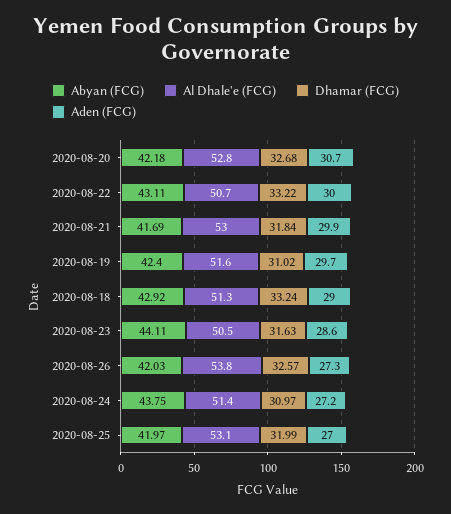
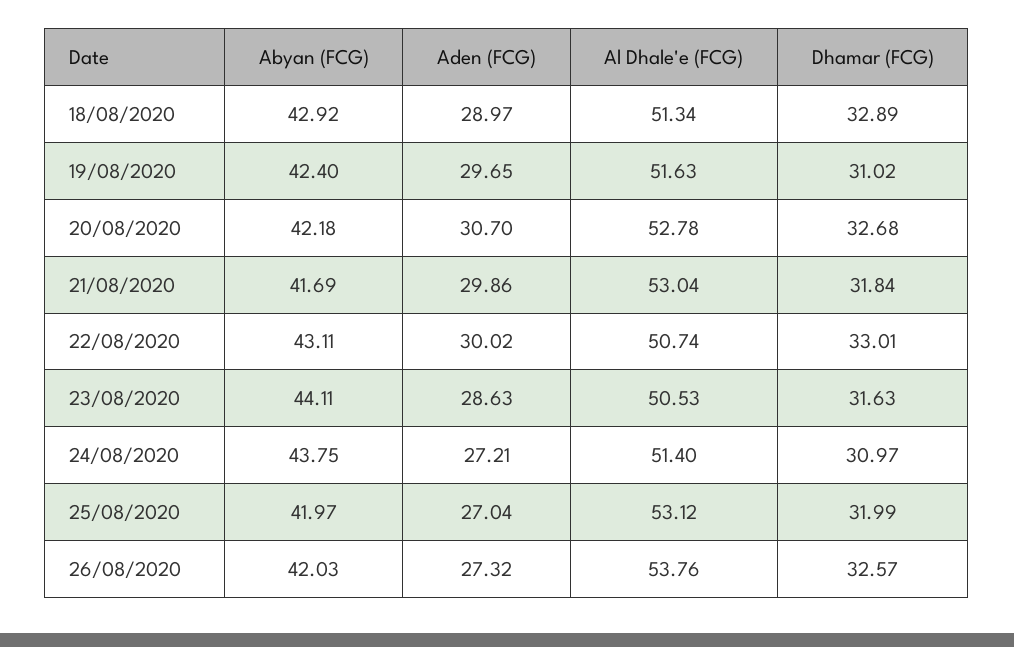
Dhamar (FCG), 2020-08-22: 33.22 -> 33.01
Dhamar (FCG), 2020-08-18: 33.24 -> 32.89

